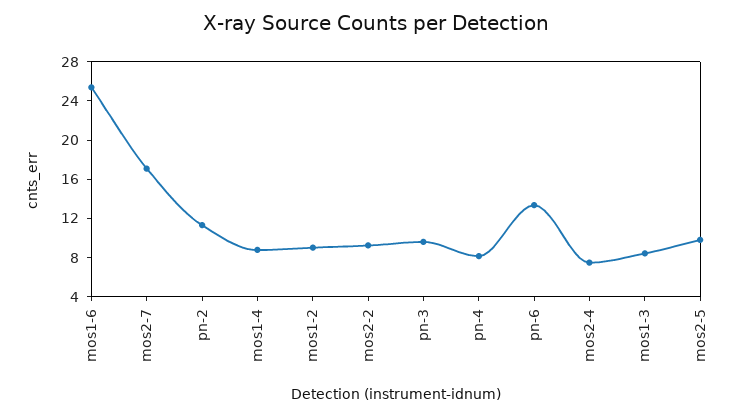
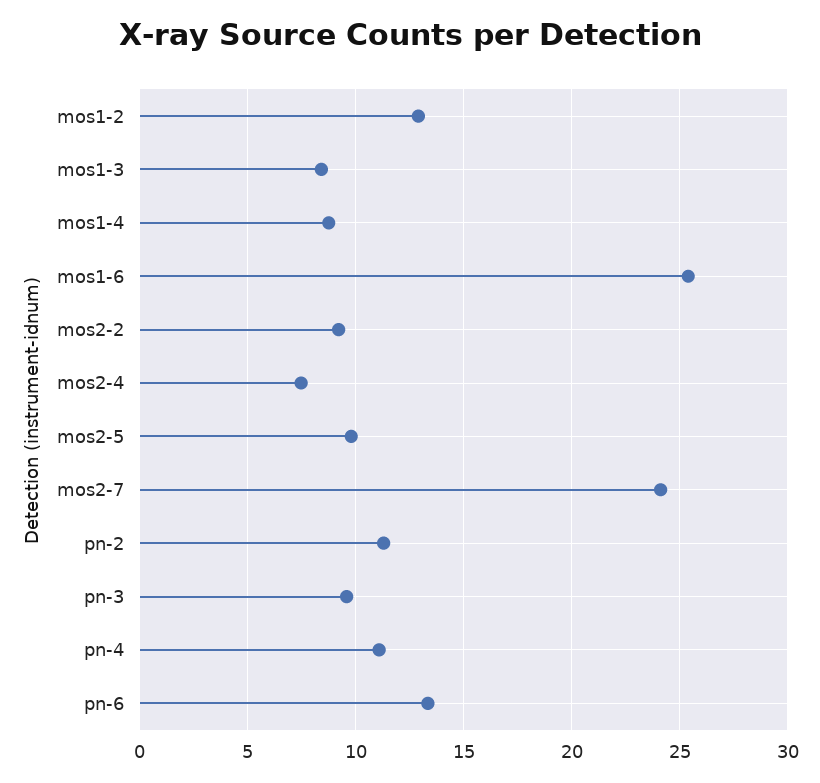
mos2-7: 17 -> 24
mos1-2: 9 -> 13
pn-4: 8 -> 11

